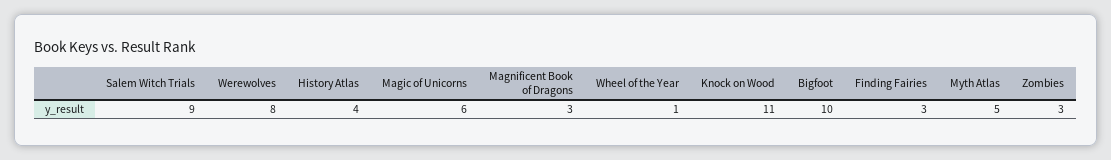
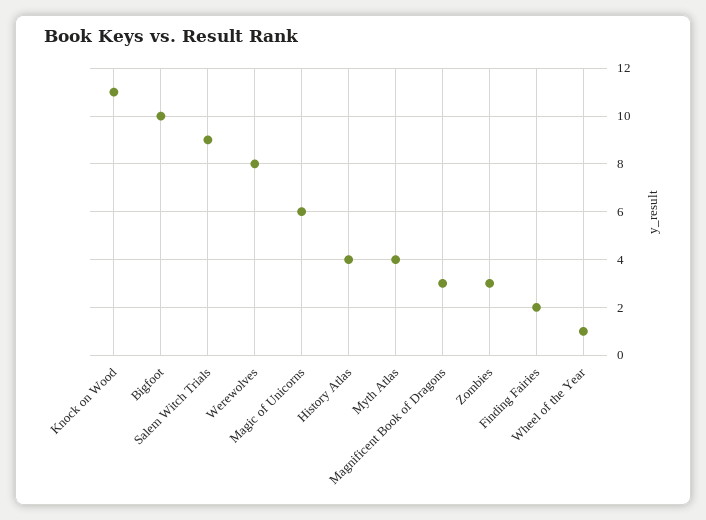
Finding Fairies: 3 -> 2
Myth Atlas: 5 -> 4

